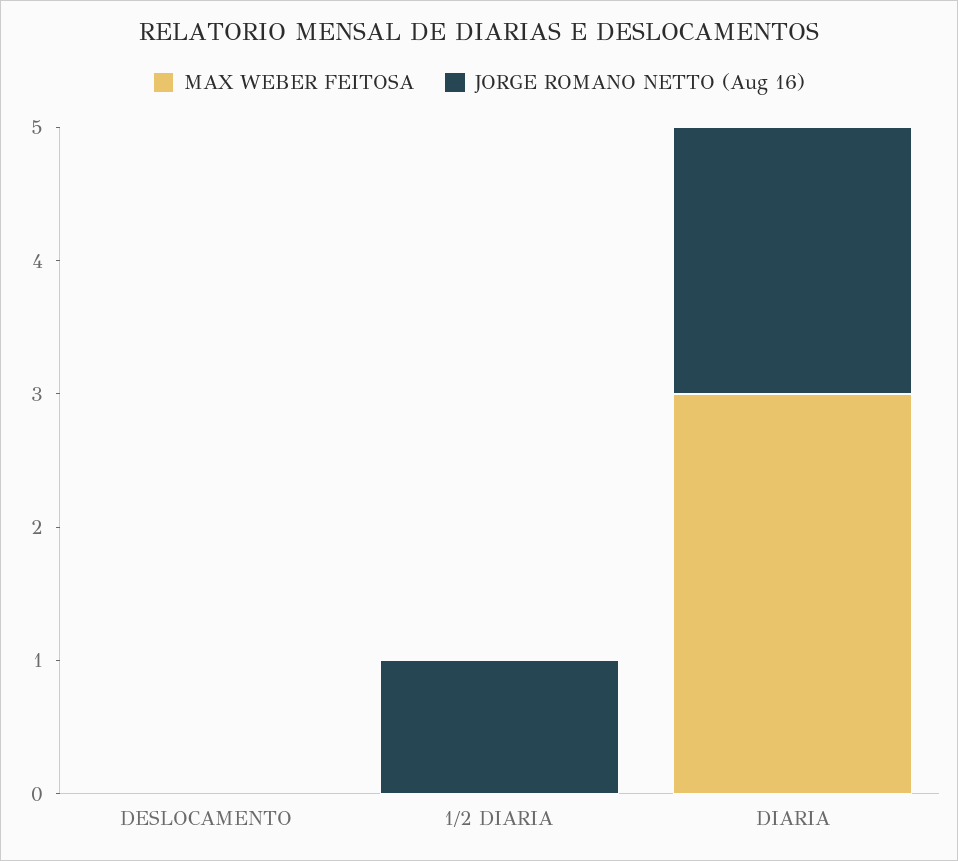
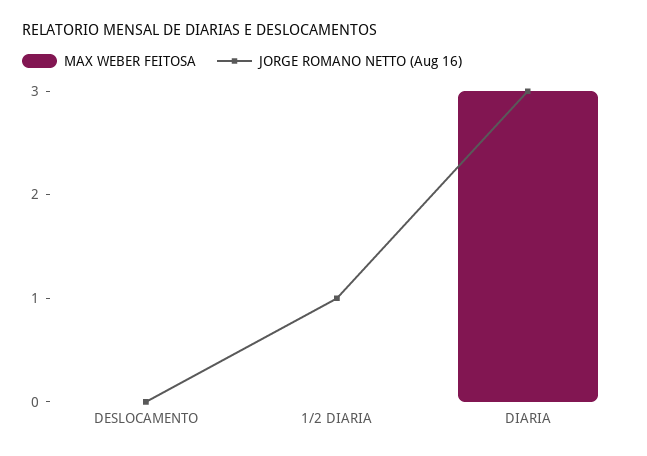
JORGE ROMANO NETTO (Aug 16), DIARIA: 2 -> 3

